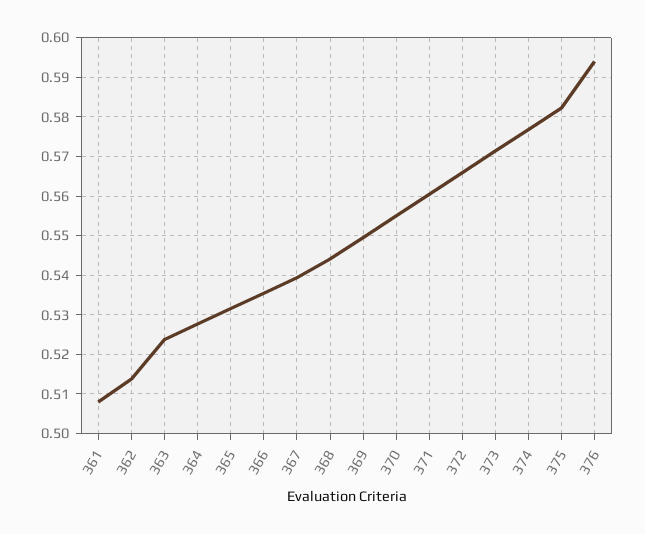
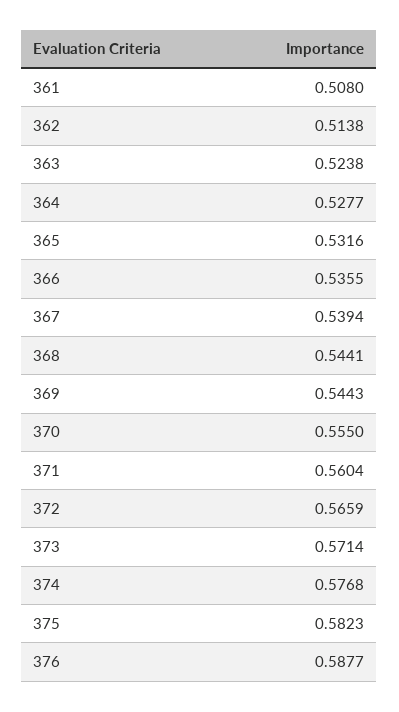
369: 0.55 -> 0.5443
376: 0.594 -> 0.5877

